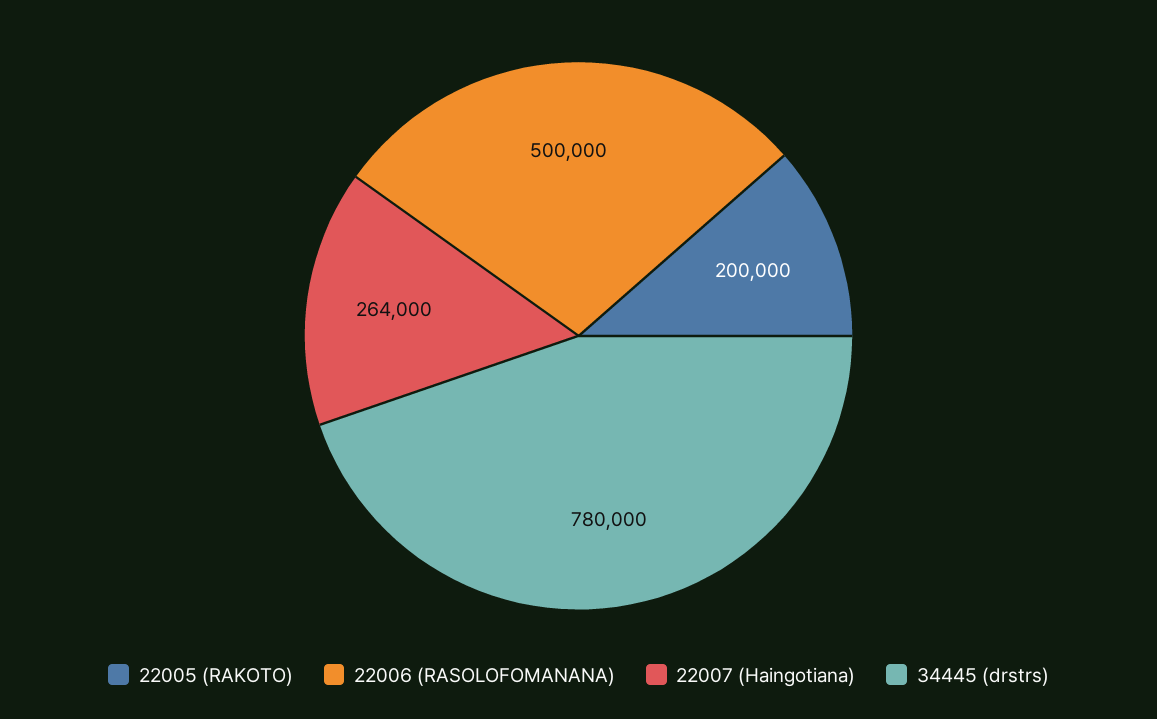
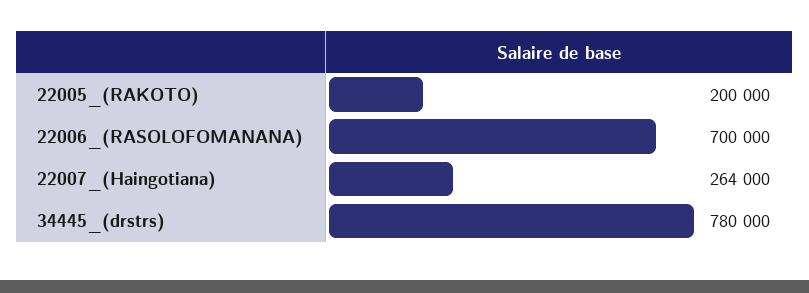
22006 (RASOLOFOMANANA): 500000 -> 700000

